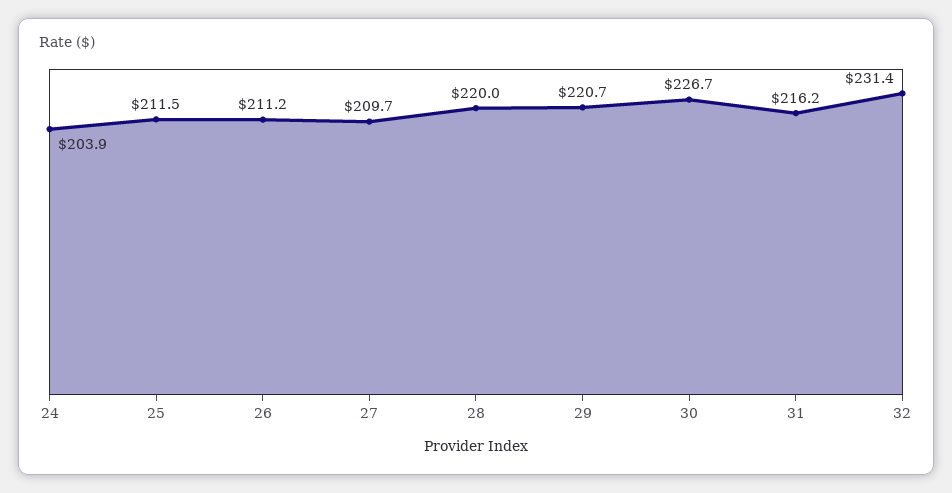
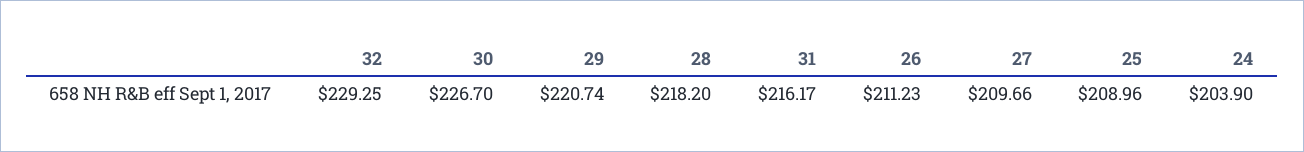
25: 211.5 -> 208.96
28: 220 -> 218.2
32: 231.4 -> 229.25

